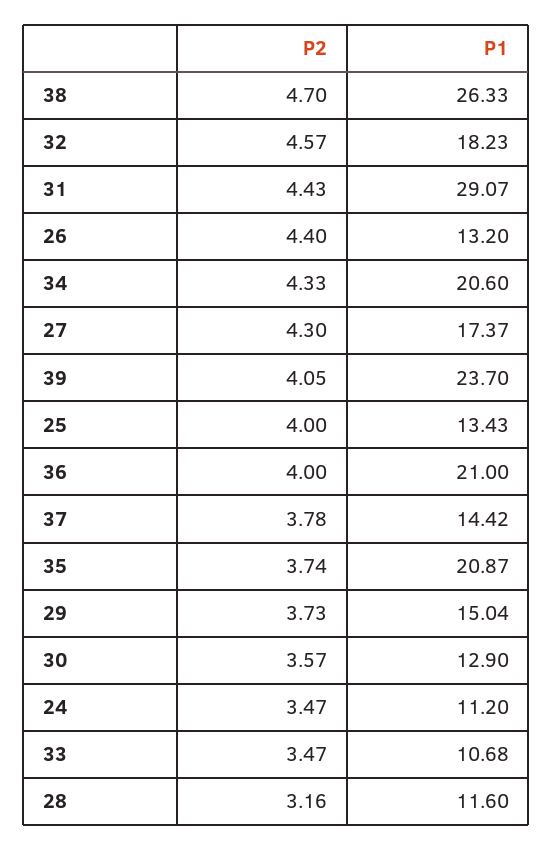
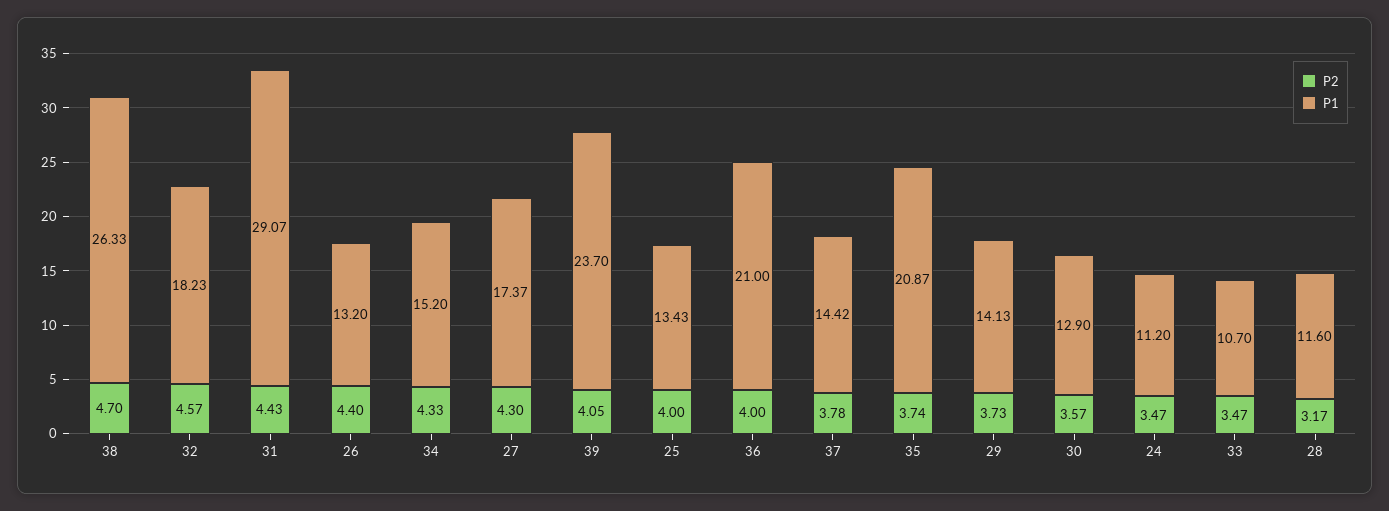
P1, 34: 20.6 -> 15.2
P1, 29: 15.04 -> 14.13
P1, 33: 10.68 -> 10.7
P2, 28: 3.16 -> 3.17

